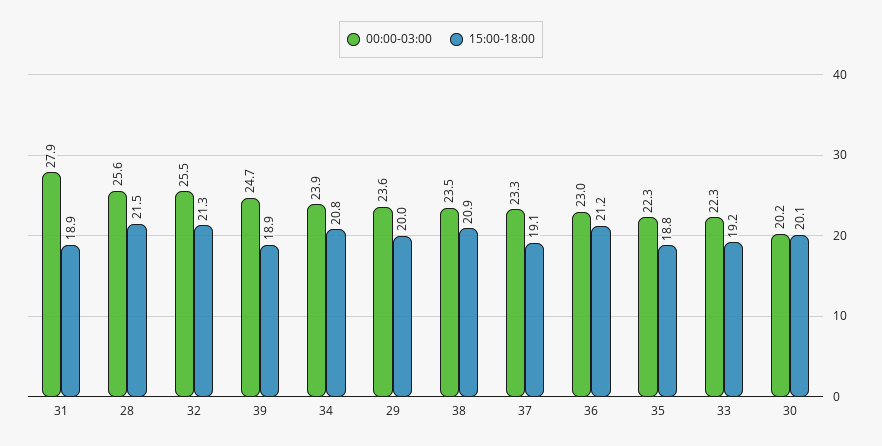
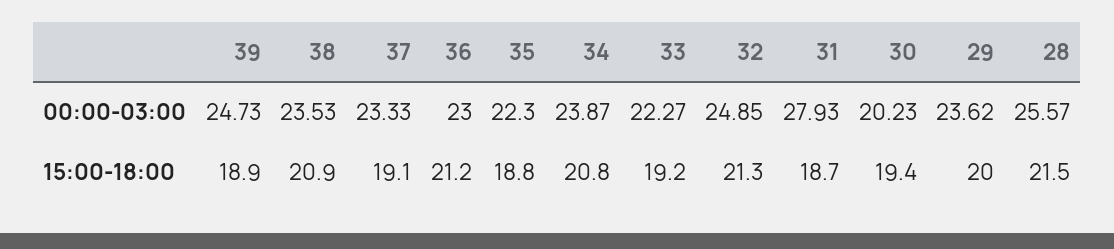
15:00-18:00, 31: 18.9 -> 18.7
00:00-03:00, 32: 25.5 -> 24.85
15:00-18:00, 30: 20.1 -> 19.4

